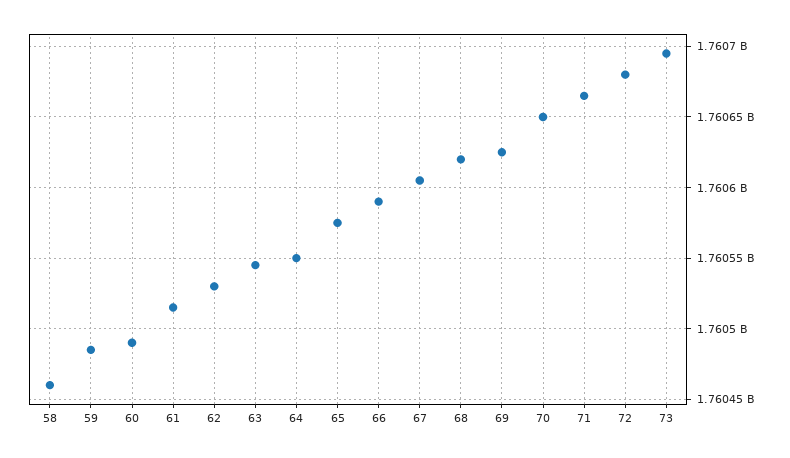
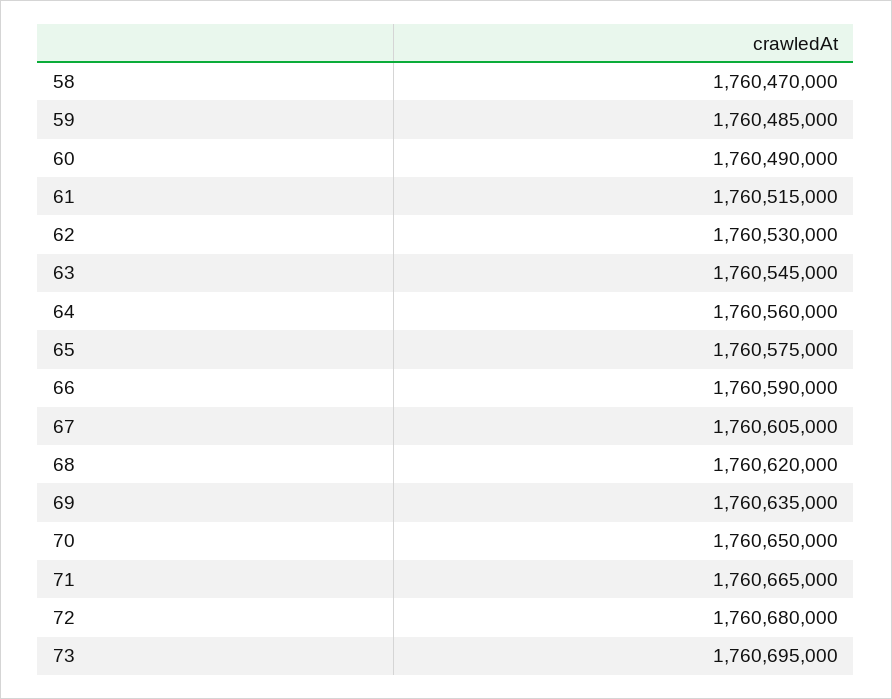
58: 1760460000 -> 1760470000
64: 1760550000 -> 1760560000
69: 1760625000 -> 1760635000

